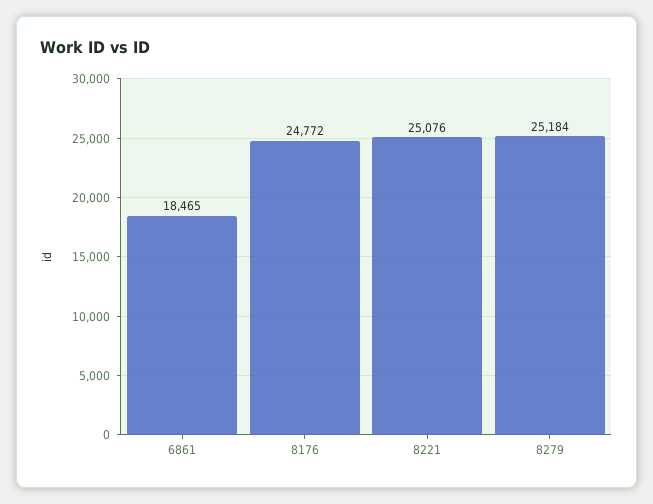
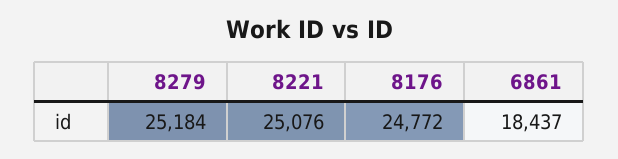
6861: 18465 -> 18437

